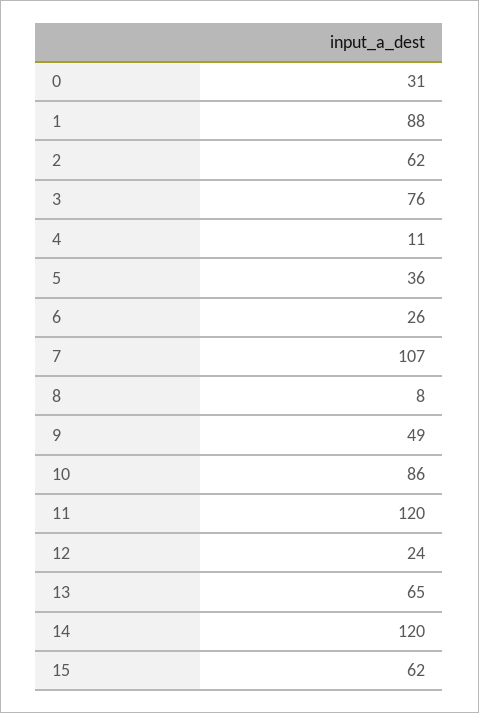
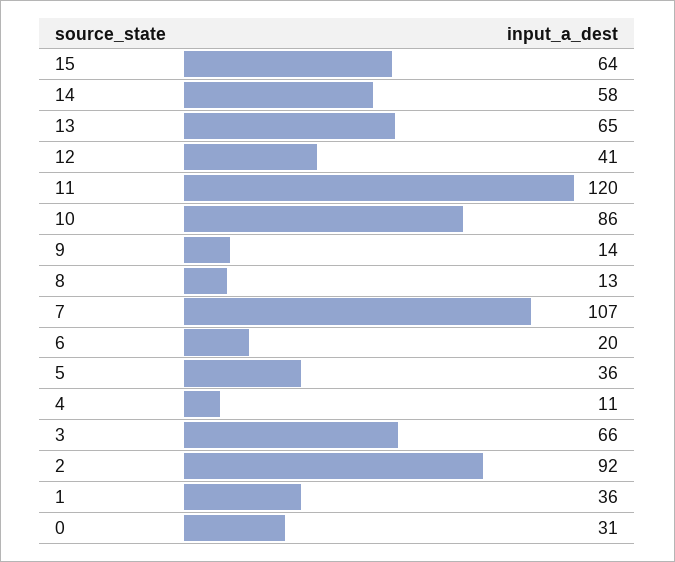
1: 88 -> 36
2: 62 -> 92
3: 76 -> 66
6: 26 -> 20
8: 8 -> 13
9: 49 -> 14
12: 24 -> 41
14: 120 -> 58
15: 62 -> 64

